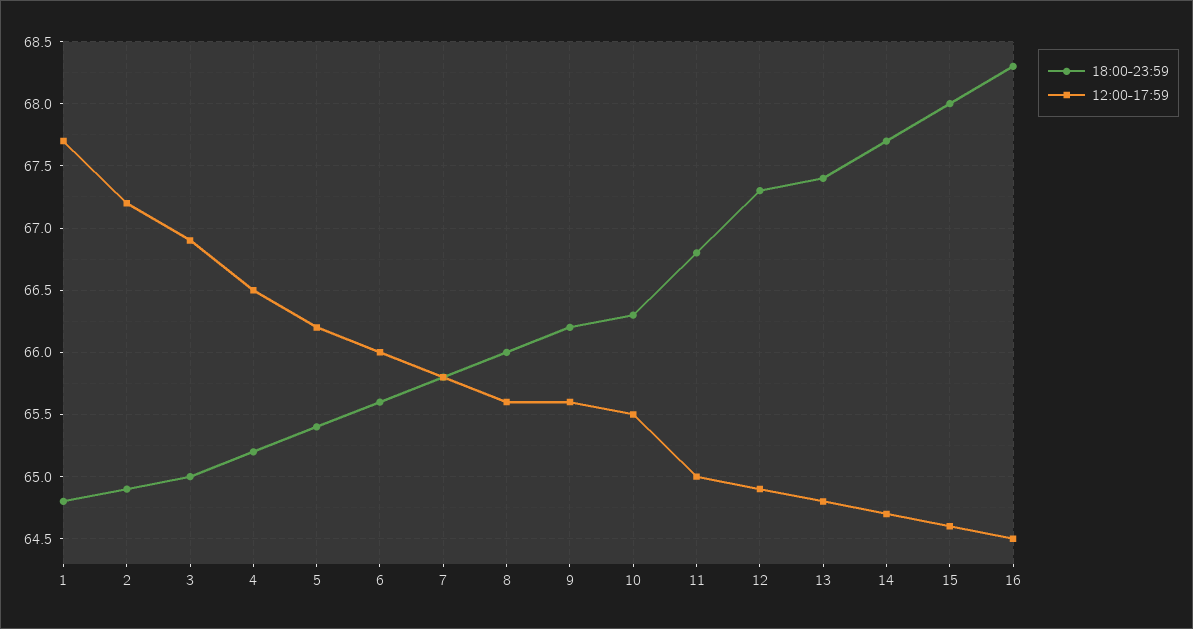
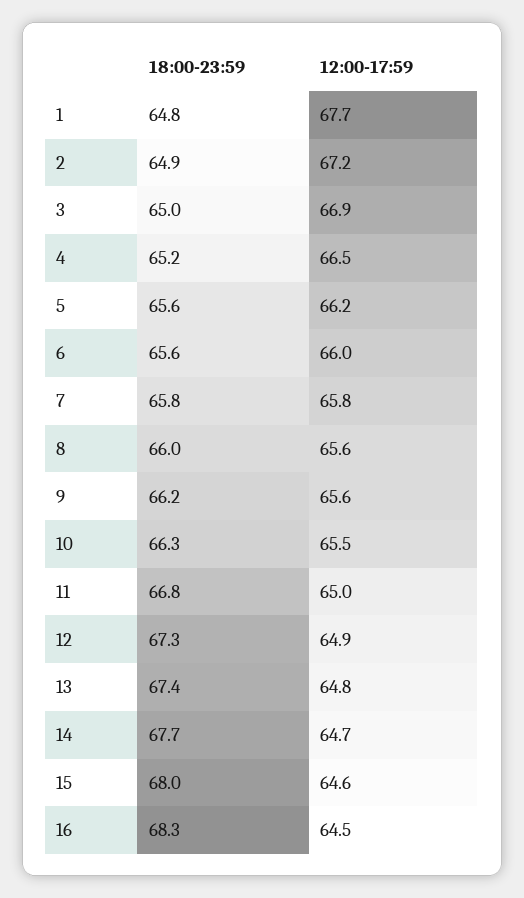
18:00-23:59, 5: 65.4 -> 65.6

